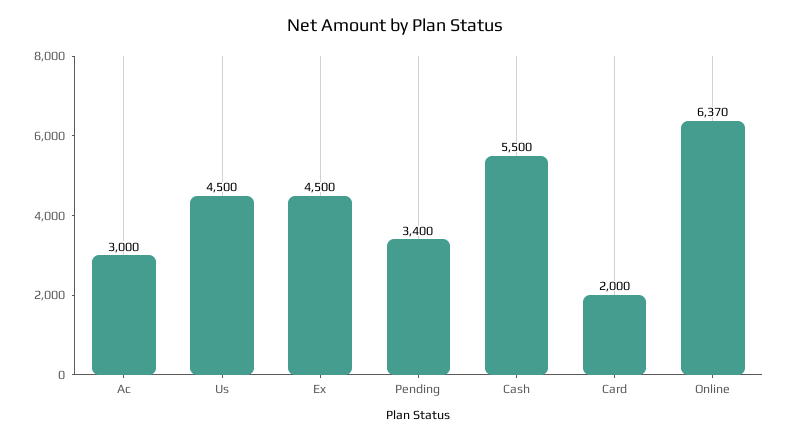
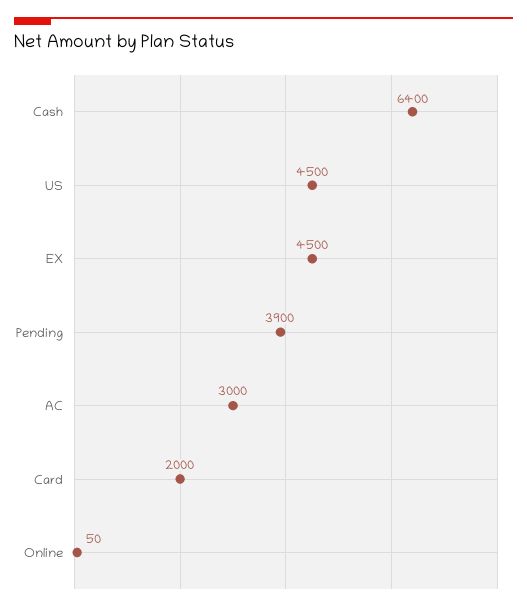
Pending: 3400 -> 3900
Cash: 5500 -> 6400
Online: 6370 -> 50

